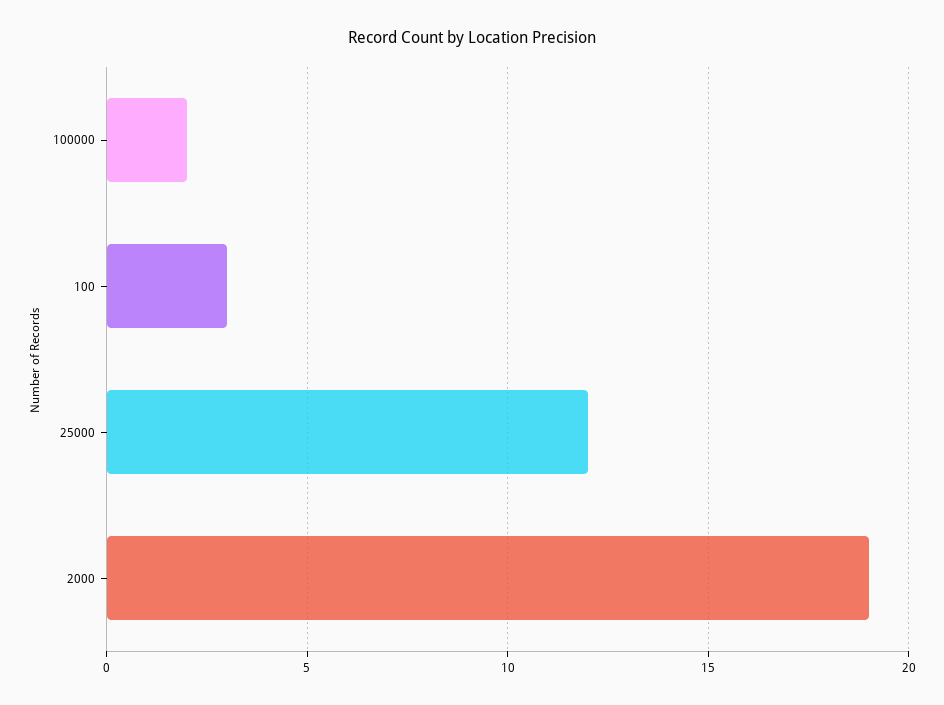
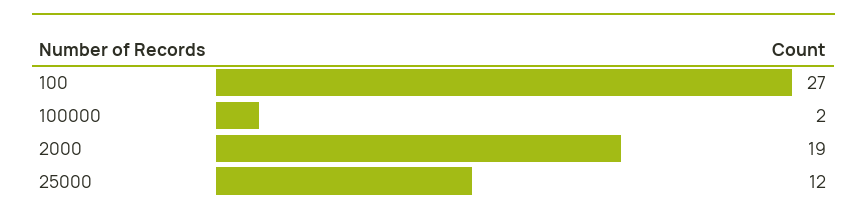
100: 3 -> 27

